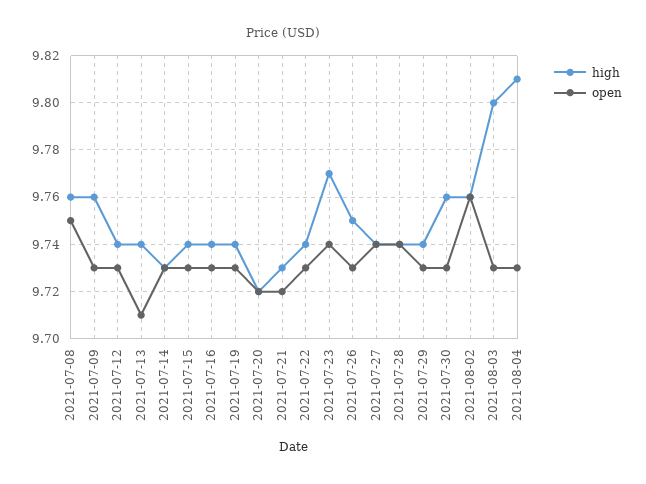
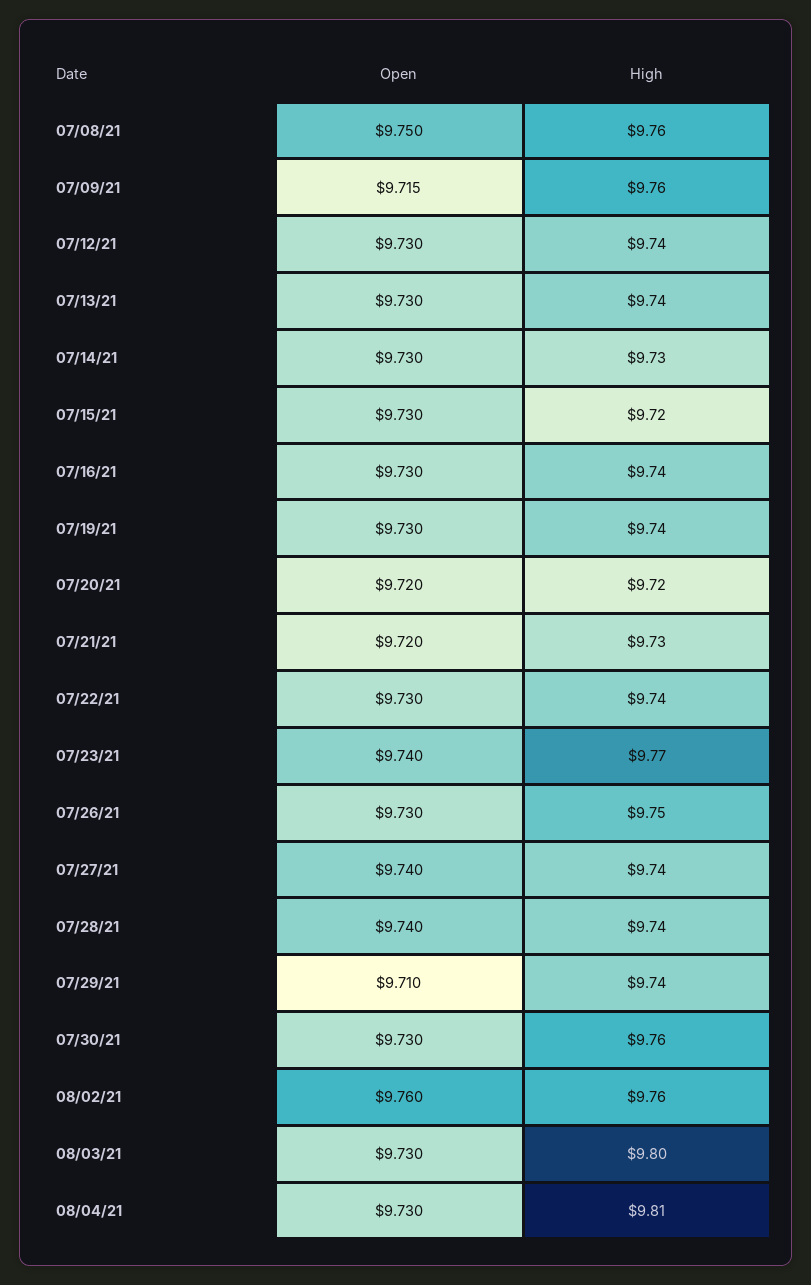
open, 2021-07-09: 9.73 -> 9.715
open, 2021-07-13: 9.71 -> 9.73
high, 2021-07-15: 9.74 -> 9.72
open, 2021-07-29: 9.73 -> 9.71

